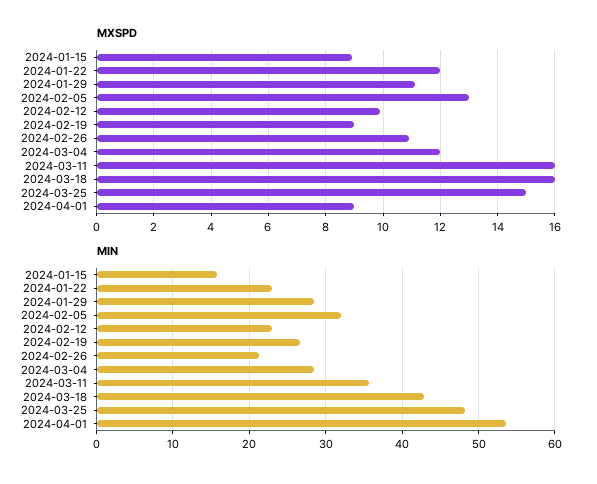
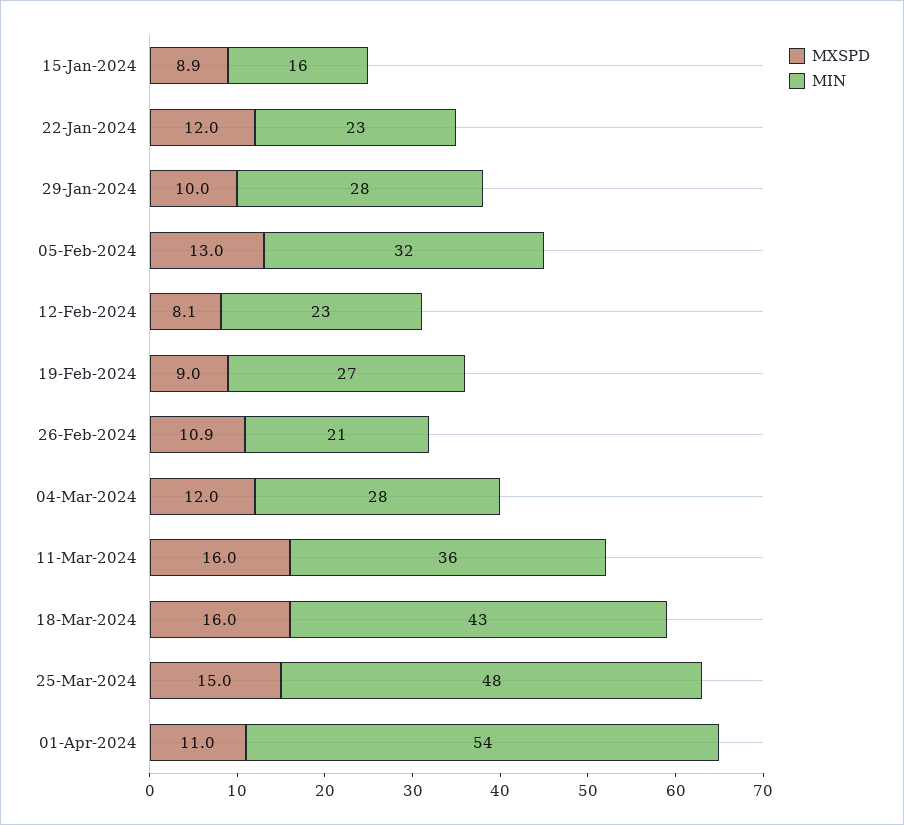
MXSPD, 2024-01-29: 11 -> 10
MXSPD, 2024-02-12: 10 -> 8.1
MXSPD, 2024-04-01: 9 -> 11

